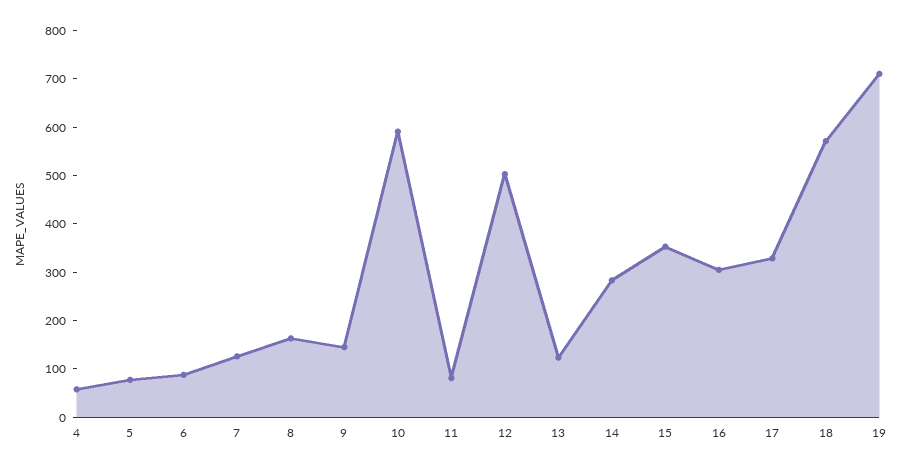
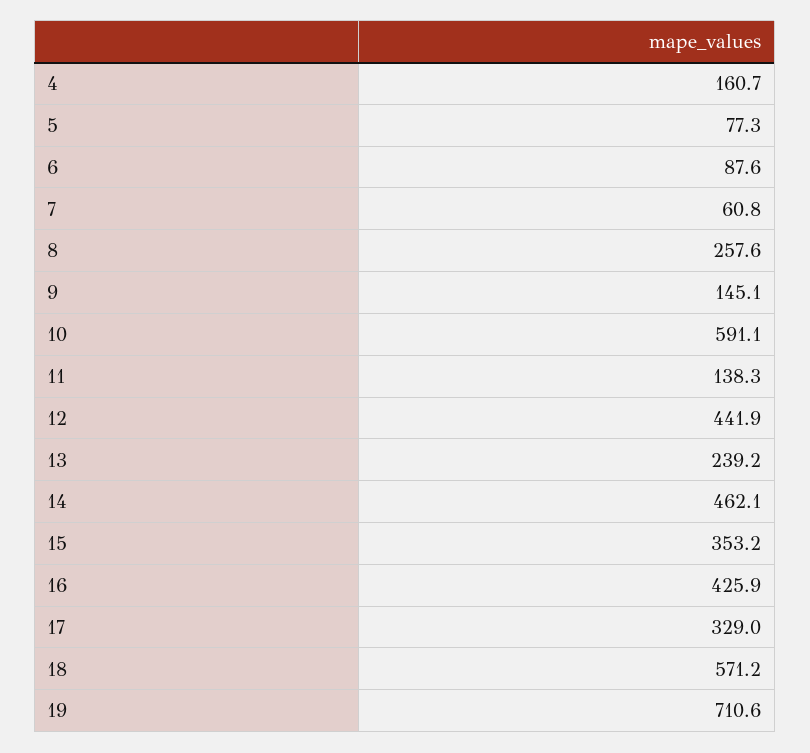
4: 60 -> 160.7
7: 120 -> 60.8
8: 160 -> 257.6
11: 80 -> 138.3
12: 500 -> 441.9
13: 120 -> 239.2
14: 280 -> 462.1
16: 300 -> 425.9

